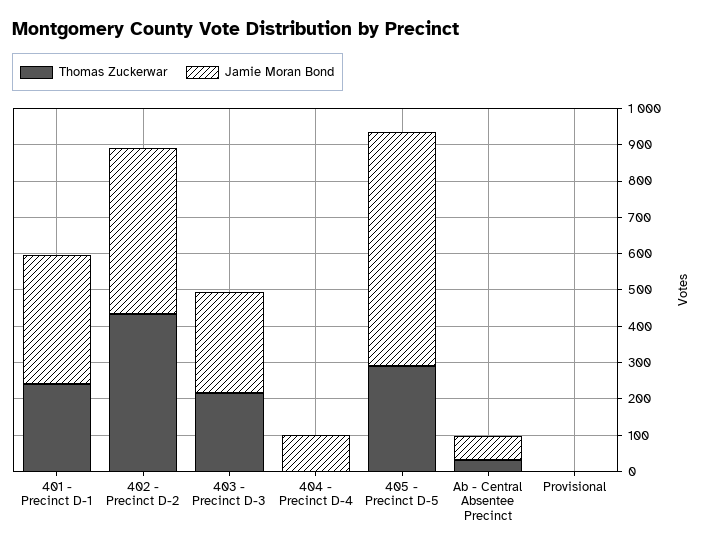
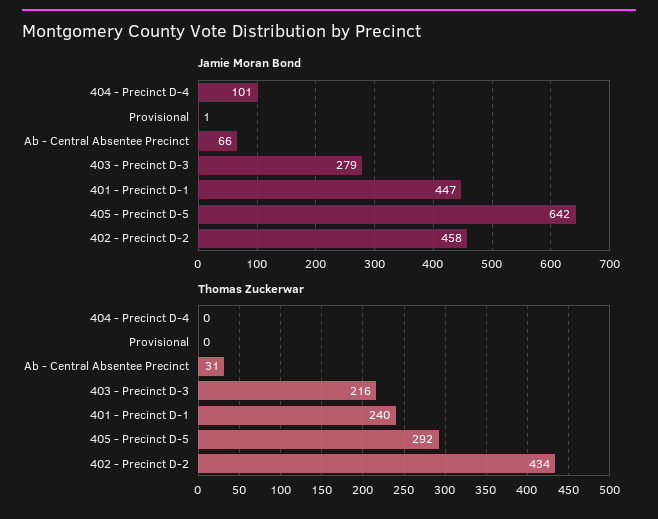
Jamie Moran Bond, 401 - Precinct D-1: 350 -> 447

